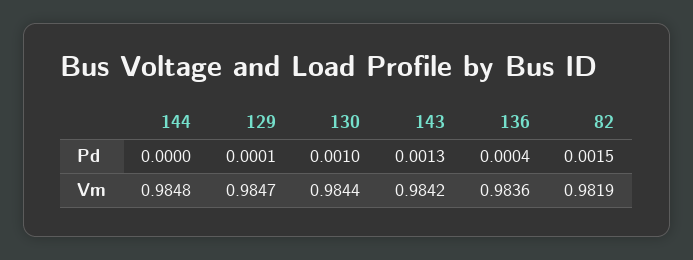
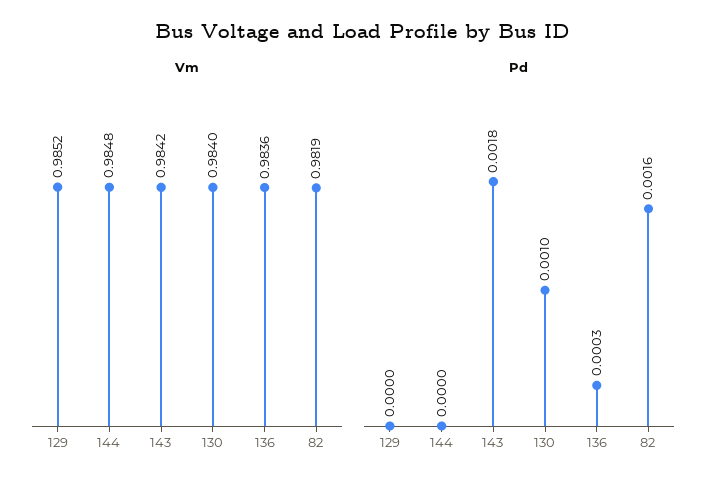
Pd, 129: 0.0001 -> 0
Pd, 143: 0.0013 -> 0.0018
Pd, 136: 0.0004 -> 0.0003
Pd, 82: 0.0015 -> 0.0016
Vm, 129: 0.9847 -> 0.9852
Vm, 130: 0.9844 -> 0.984

